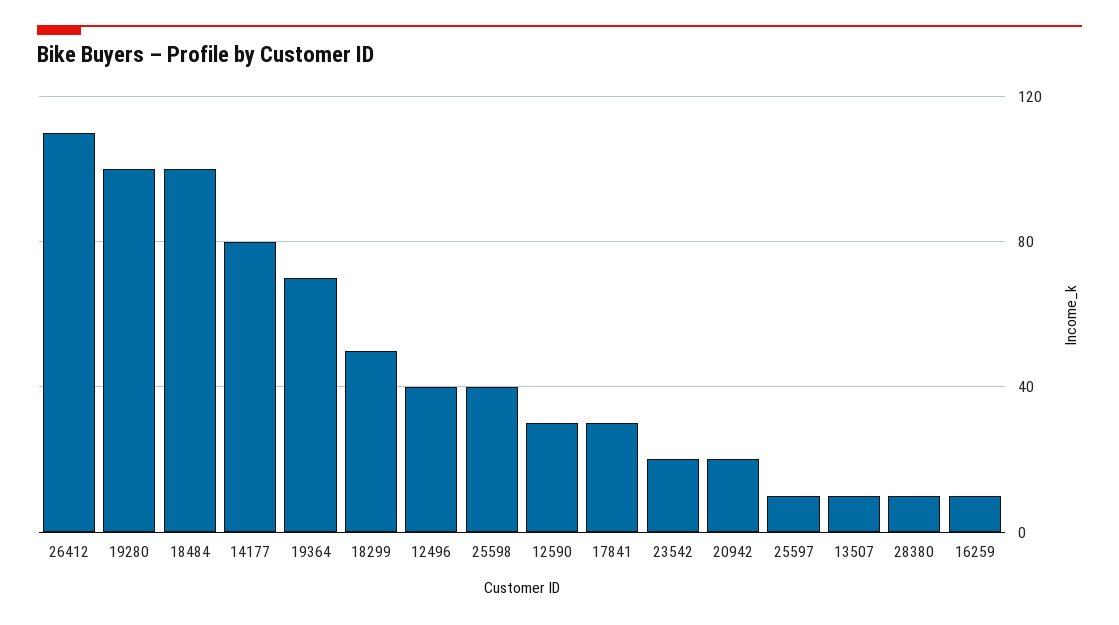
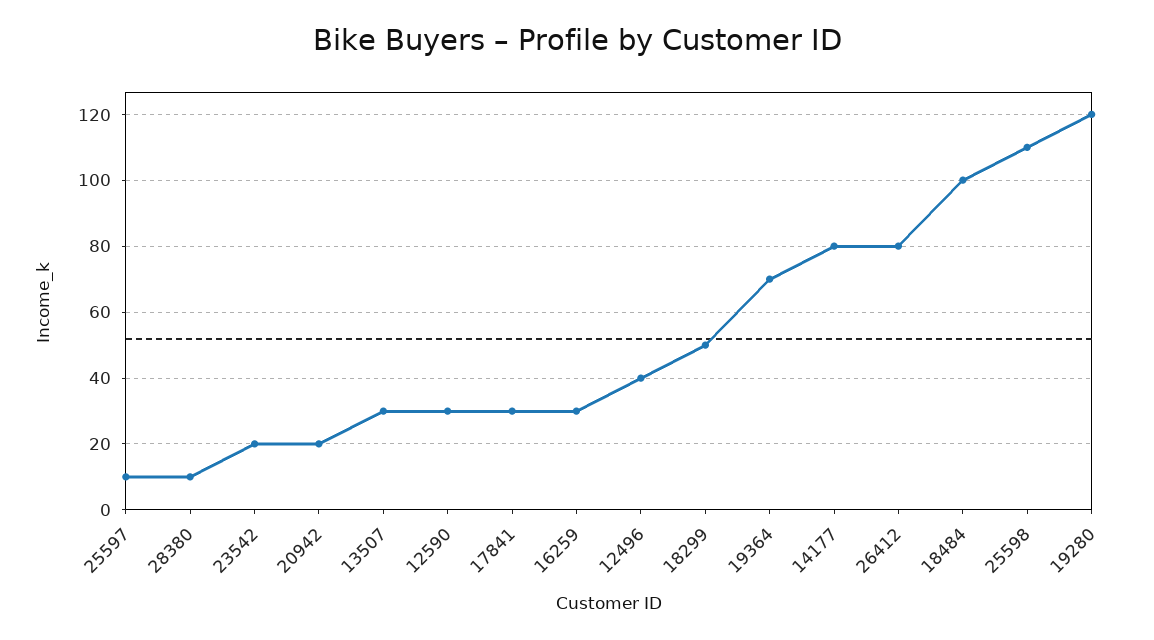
26412: 110 -> 80
19280: 100 -> 120
25598: 40 -> 110
13507: 10 -> 30
16259: 10 -> 30

